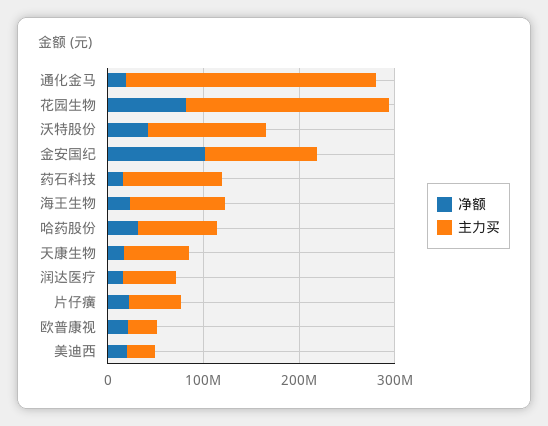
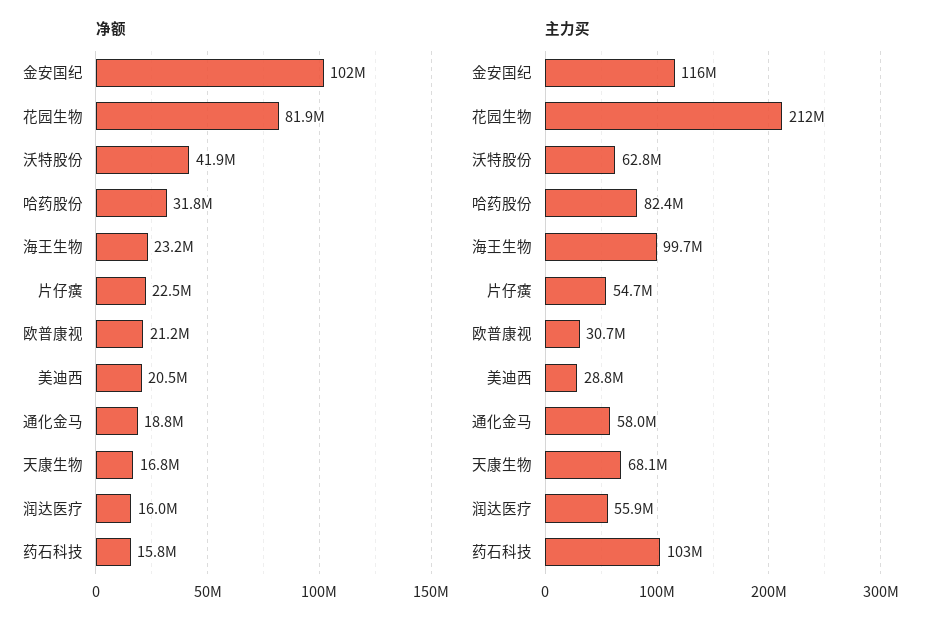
主力买, 通化金马: 260000000 -> 58000000
主力买, 沃特股份: 120000000 -> 62800000

